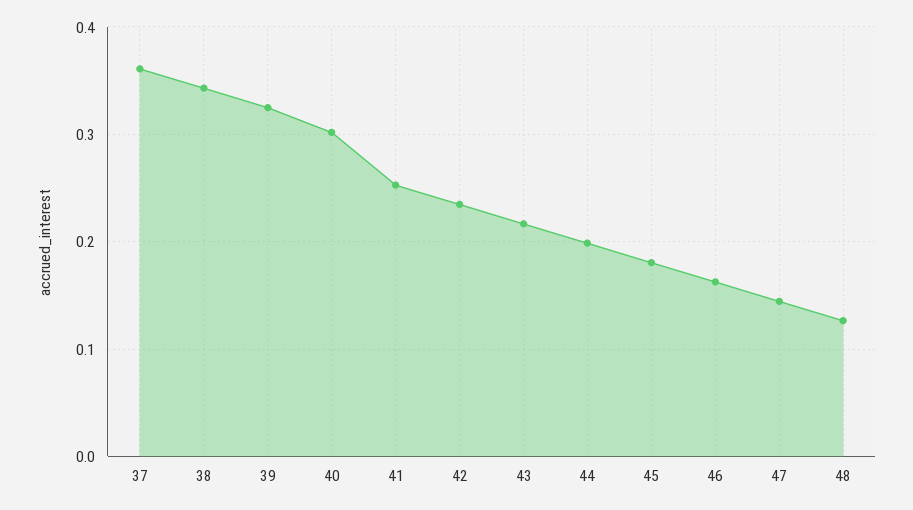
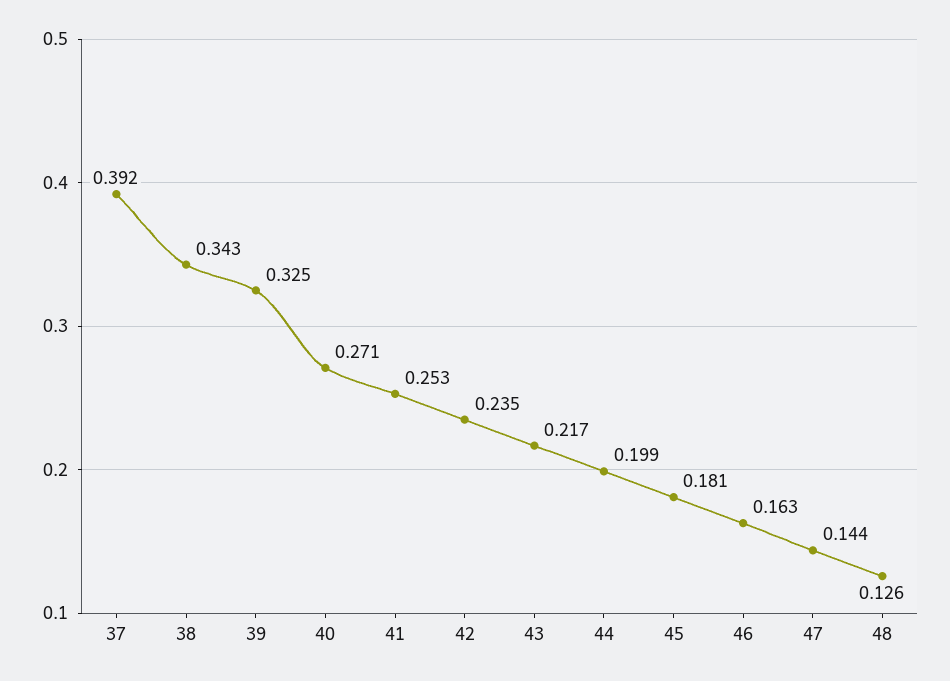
37: 0.36 -> 0.392
40: 0.3 -> 0.271

